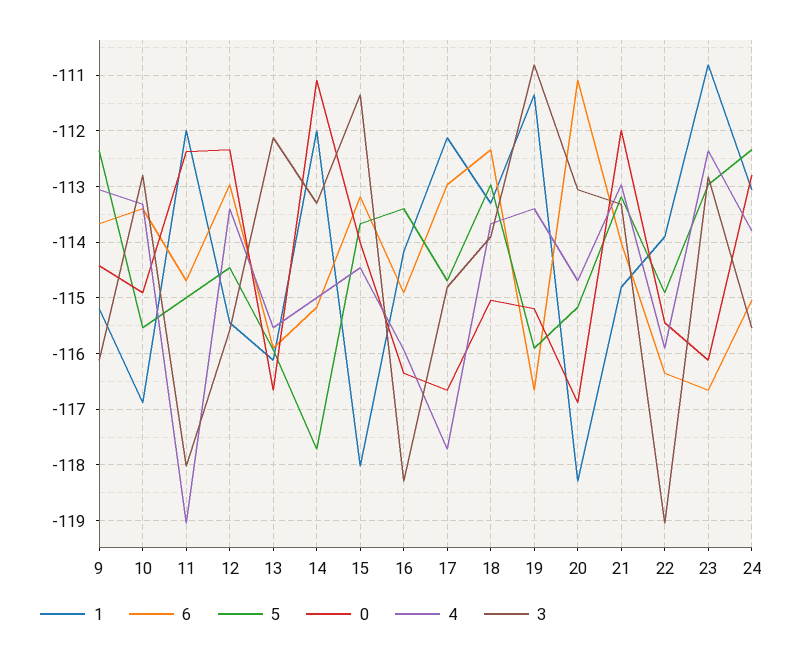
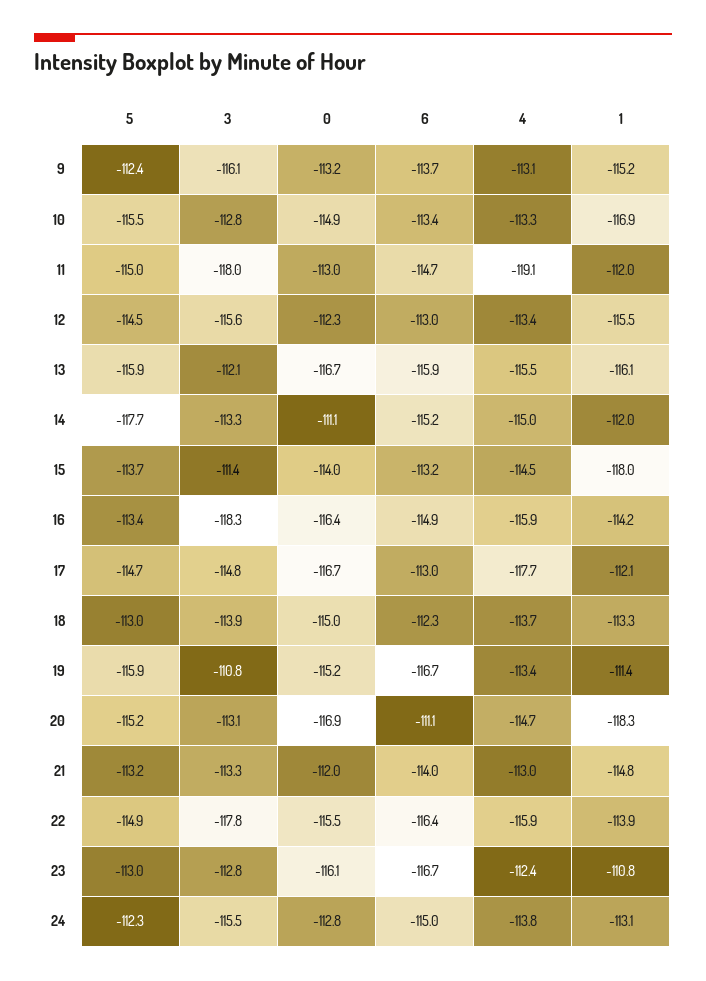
0, 9: -114.4 -> -113.2
0, 11: -112.4 -> -113
3, 22: -119 -> -117.8

